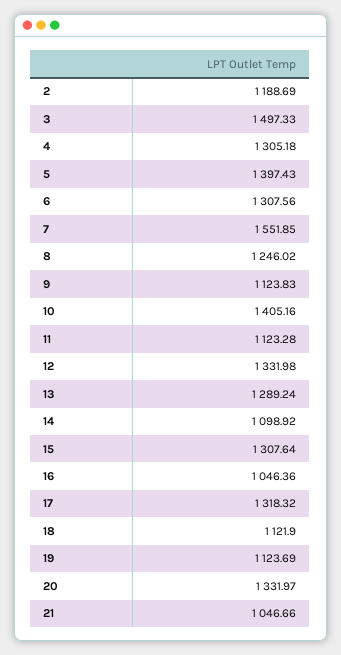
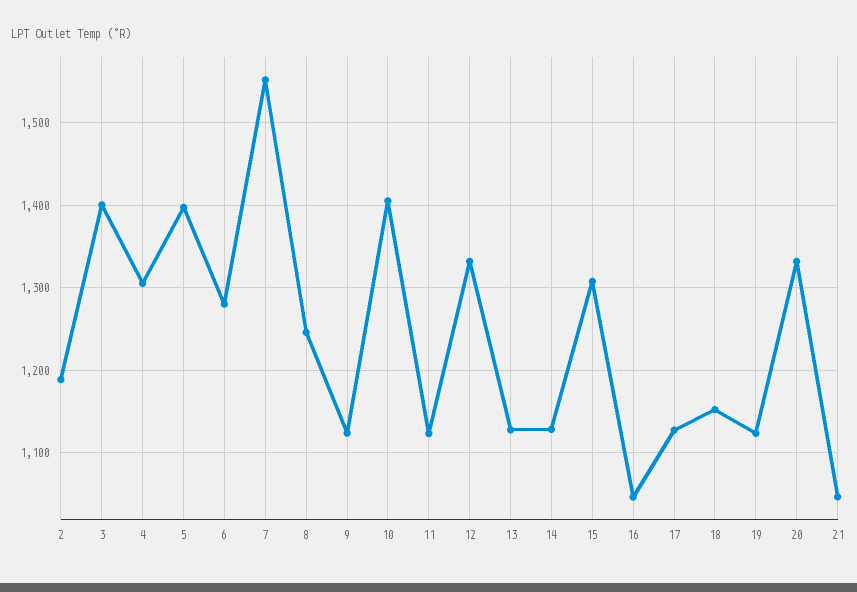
3: 1497.33 -> 1400
6: 1307.56 -> 1280
13: 1289.24 -> 1130
14: 1098.92 -> 1130
17: 1318.32 -> 1130
18: 1121.9 -> 1150

